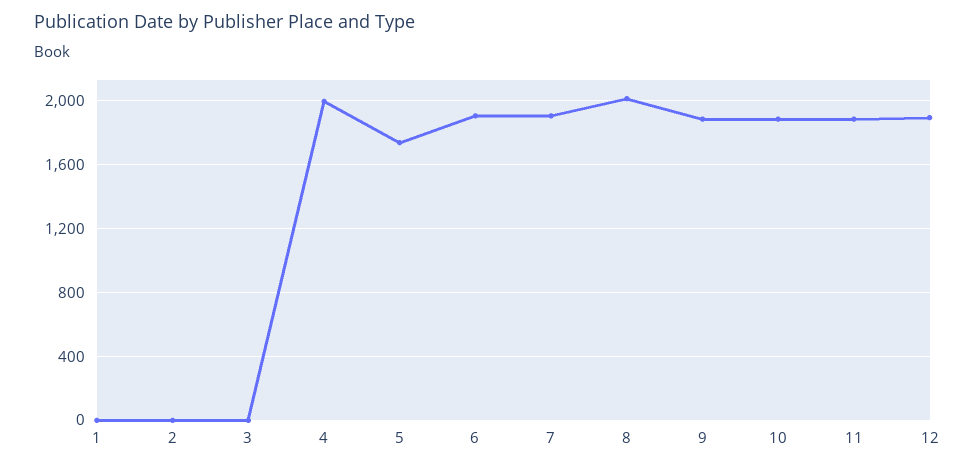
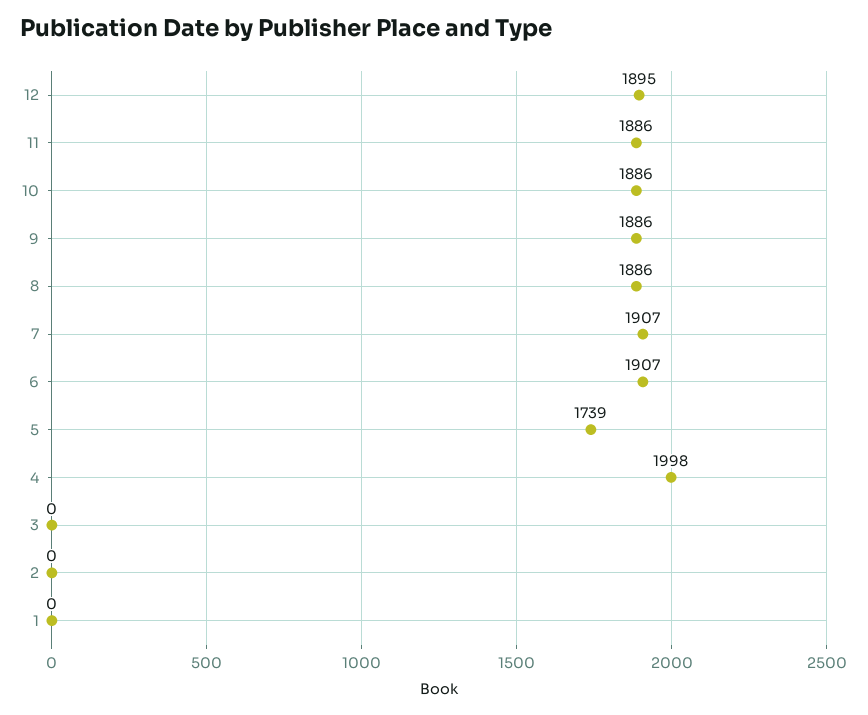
8: 2000 -> 1886

